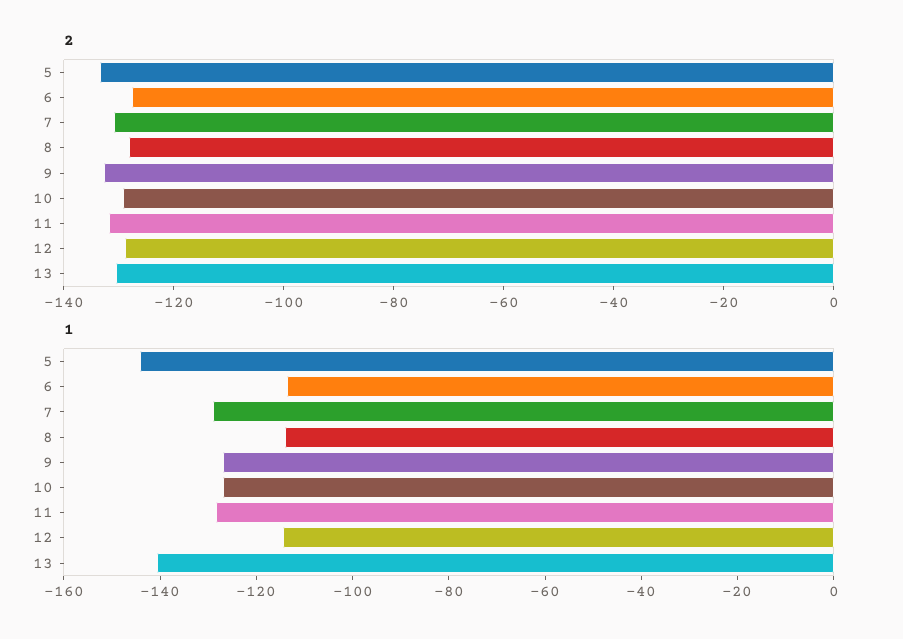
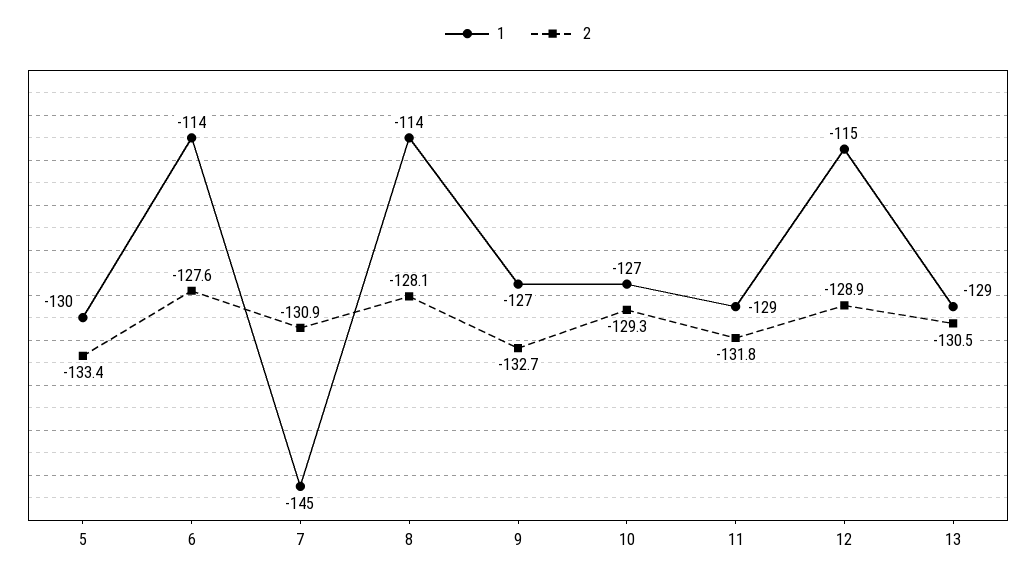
1, 5: -145 -> -130
1, 7: -130 -> -145
1, 13: -140 -> -129

